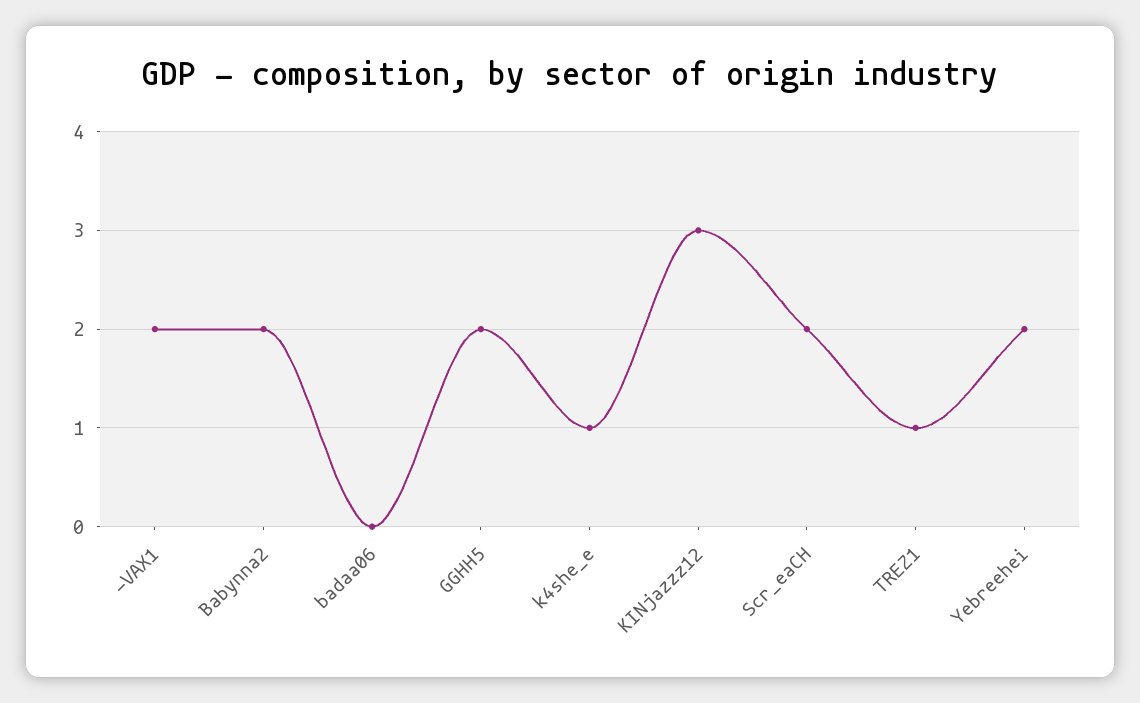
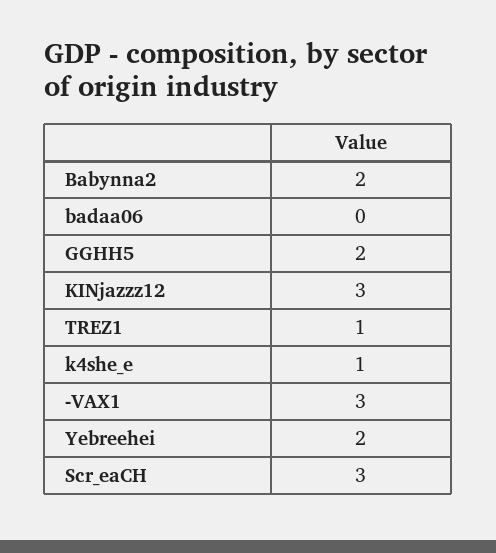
-VAX1: 2 -> 3
Scr_eaCH: 2 -> 3

